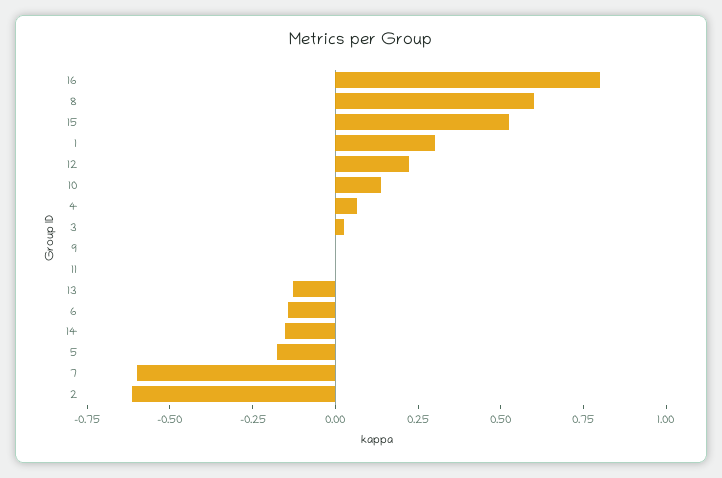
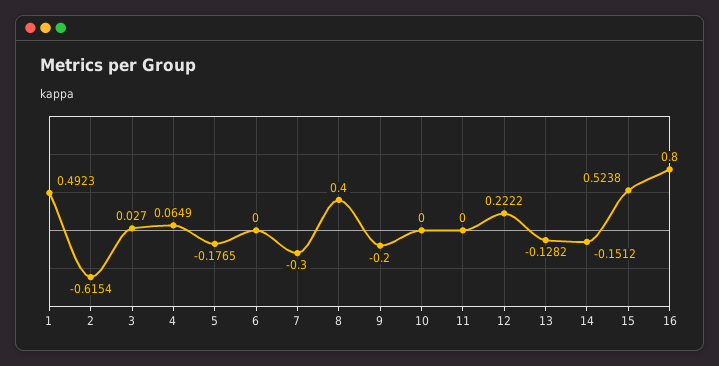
8: 0.6 -> 0.4
1: 0.3 -> 0.4923
10: 0.15 -> 0
9: 0 -> -0.2
6: -0.15 -> 0
7: -0.6 -> -0.3

